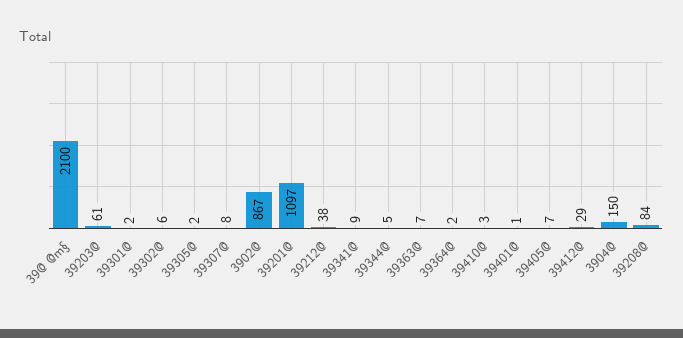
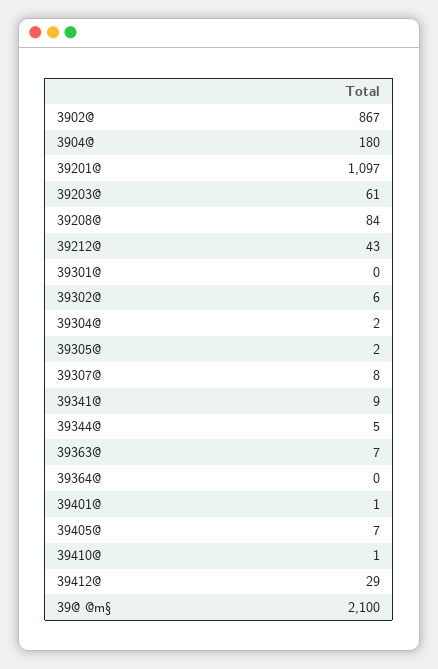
39301@: 2 -> 0
39212@: 38 -> 43
39364@: 2 -> 0
39410@: 3 -> 1
3904@: 150 -> 180
39304@: none -> 2

